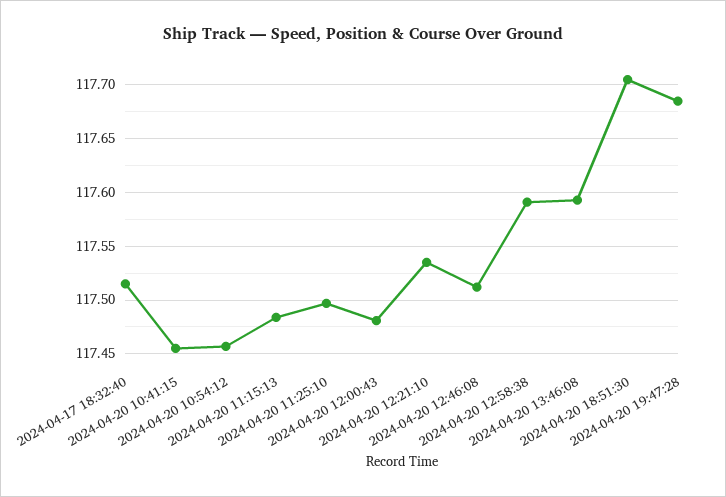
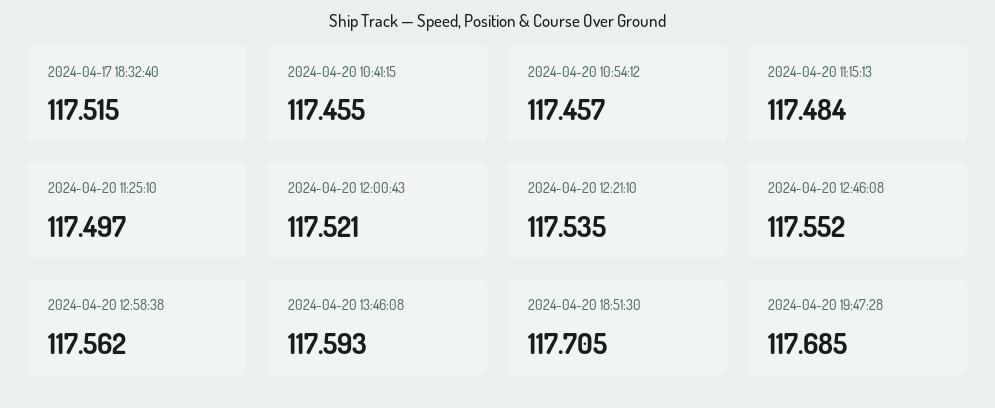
2024-04-20 12:00:43: 117.48 -> 117.521
2024-04-20 12:46:08: 117.51 -> 117.552
2024-04-20 12:58:38: 117.59 -> 117.562

